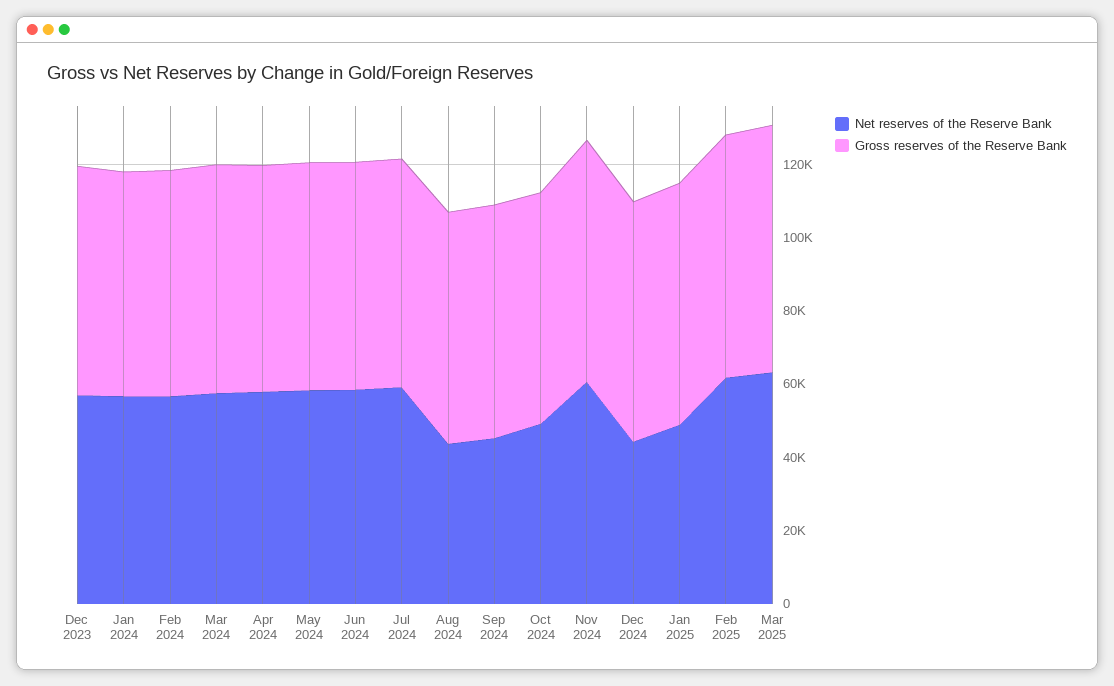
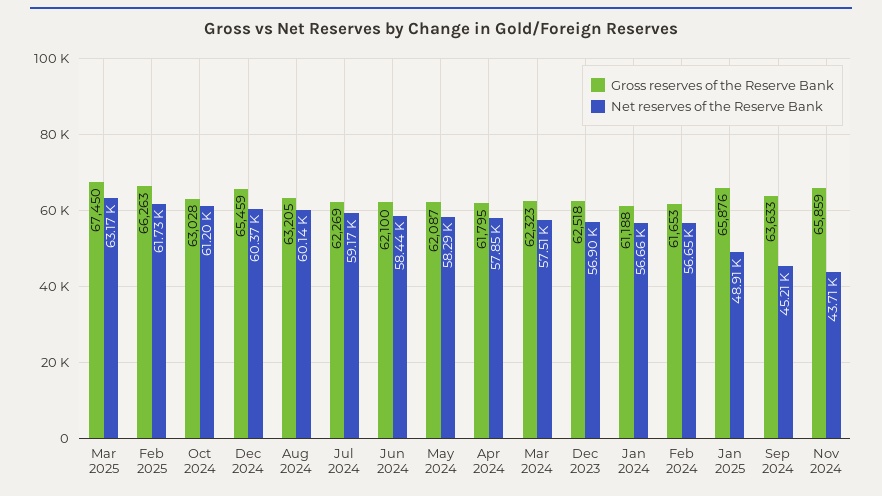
Net reserves of the Reserve Bank, Aug 2024: 45000 -> 60140
Net reserves of the Reserve Bank, Oct 2024: 50000 -> 61200
Net reserves of the Reserve Bank, Nov 2024: 60000 -> 43710
Net reserves of the Reserve Bank, Dec 2024: 45000 -> 60370

